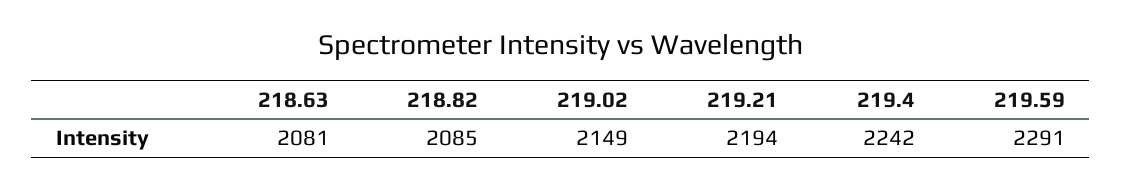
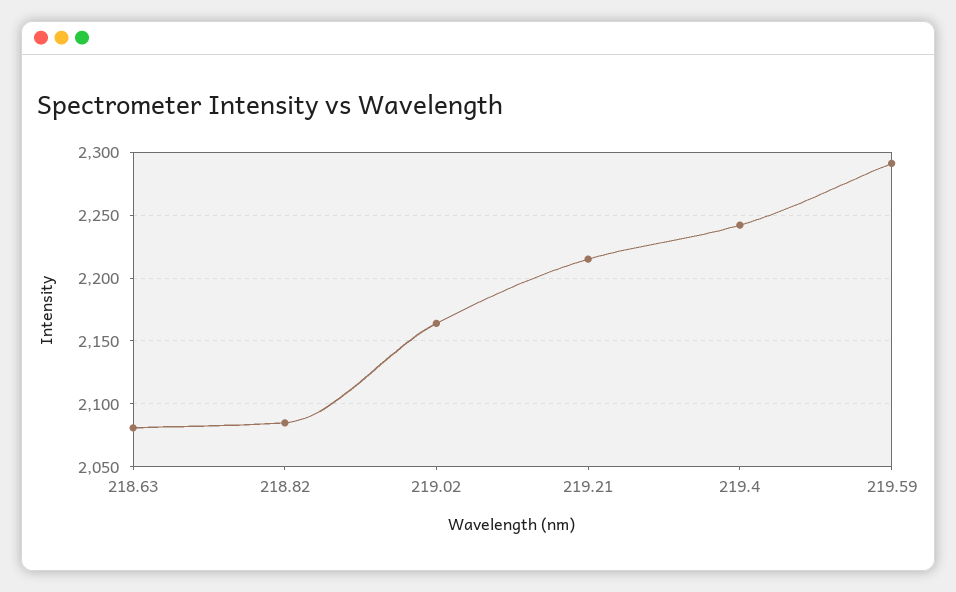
219.02: 2149 -> 2165
219.21: 2194 -> 2215

